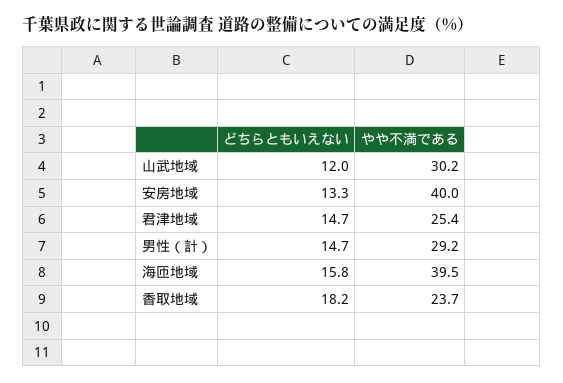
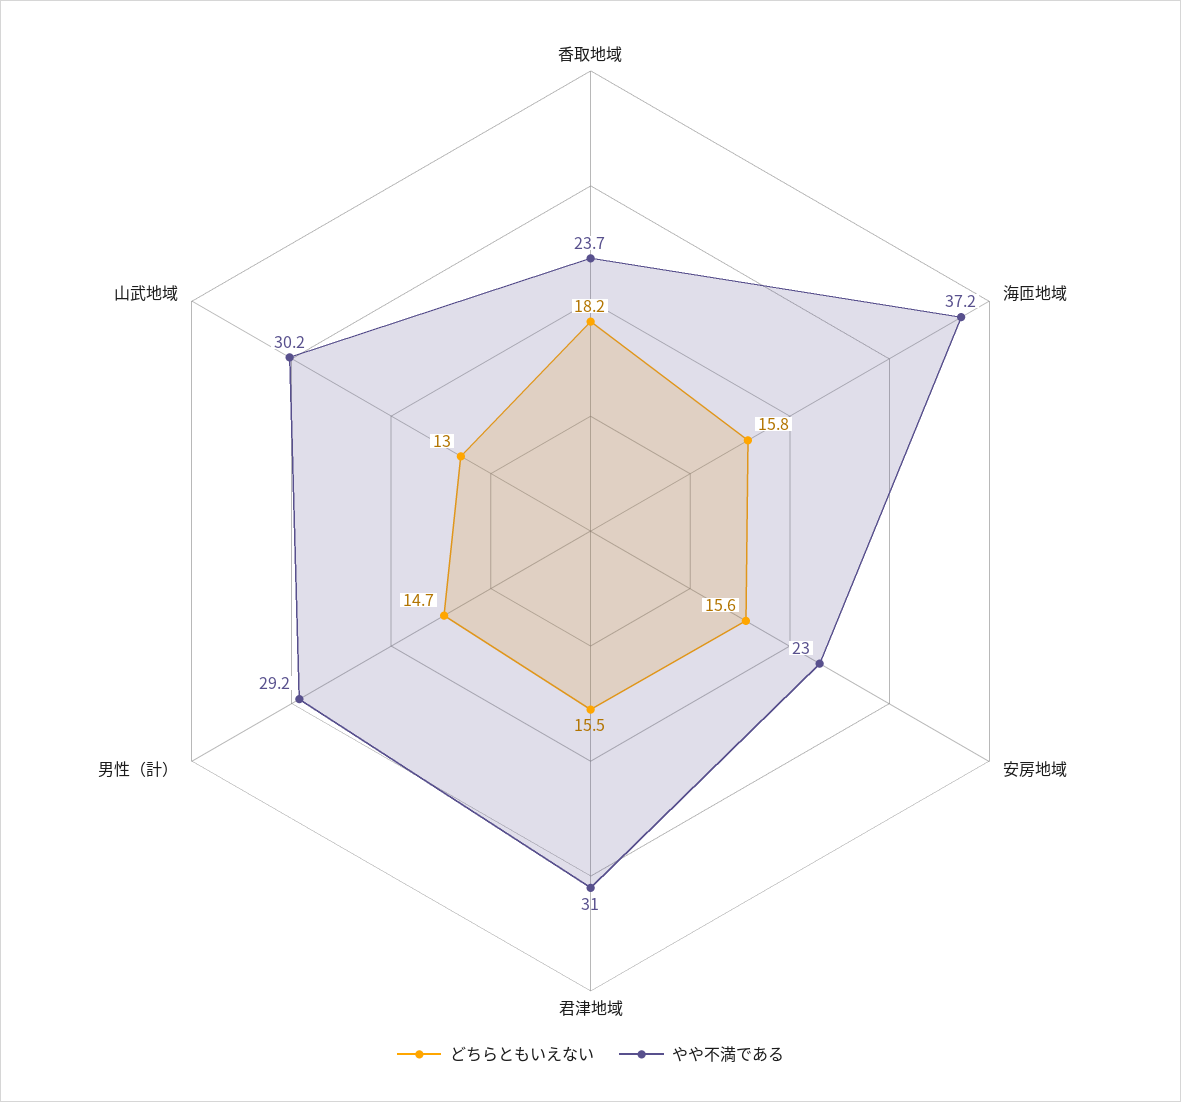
どちらともいえない, 山武地域: 12 -> 13
どちらともいえない, 安房地域: 13.3 -> 15.6
やや不満である, 安房地域: 40 -> 23
どちらともいえない, 君津地域: 14.7 -> 15.5
やや不満である, 君津地域: 25.4 -> 31
やや不満である, 海匝地域: 39.5 -> 37.2

